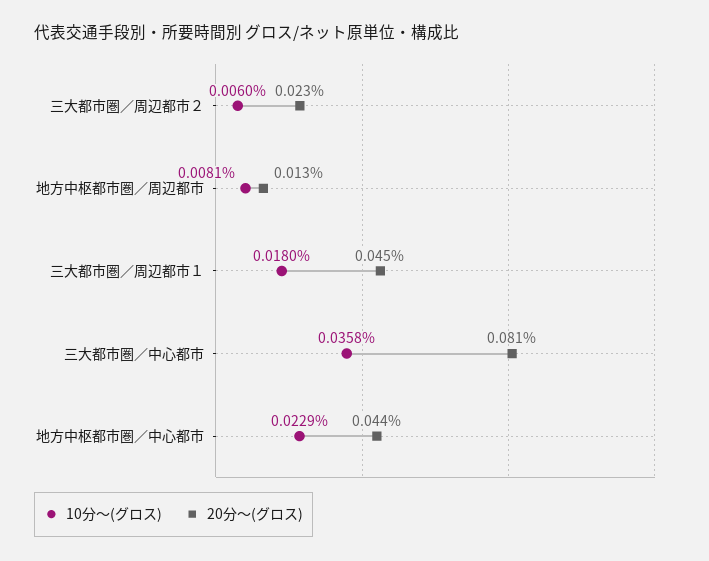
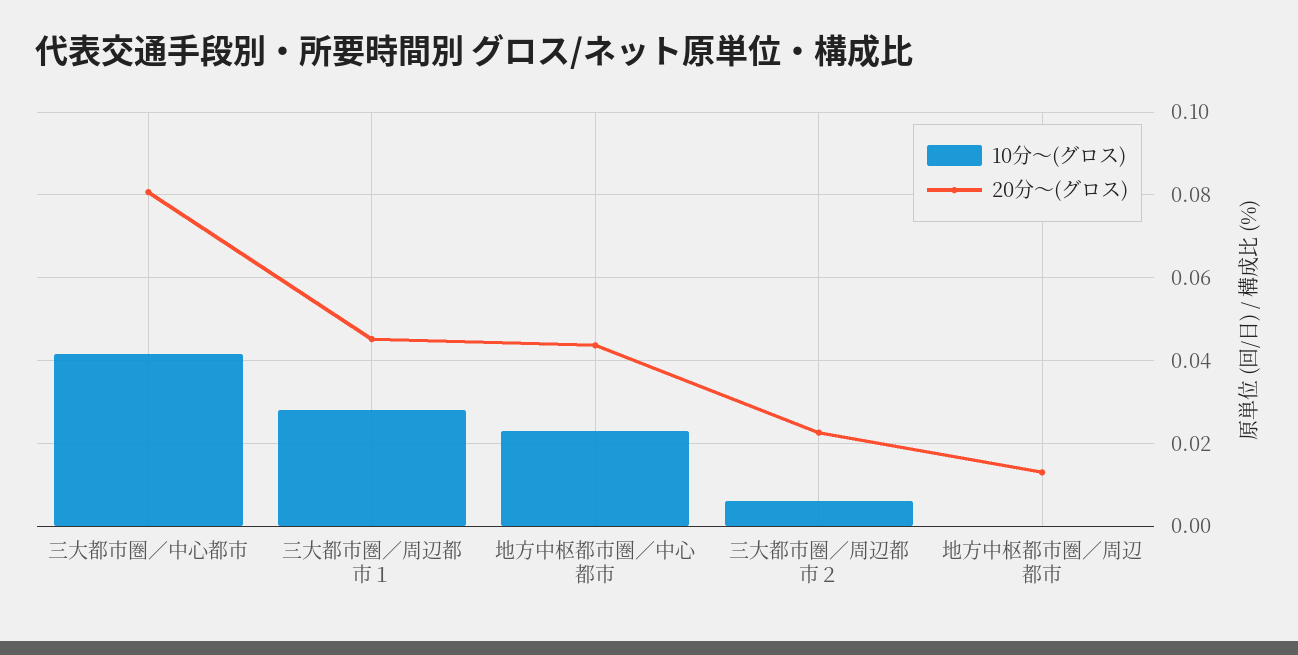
10分～(グロス), 地方中枢都市圏／周辺都市: 0.0081 -> 0
10分～(グロス), 三大都市圏／周辺都市１: 0.018 -> 0.028
10分～(グロス), 三大都市圏／中心都市: 0.0358 -> 0.042

